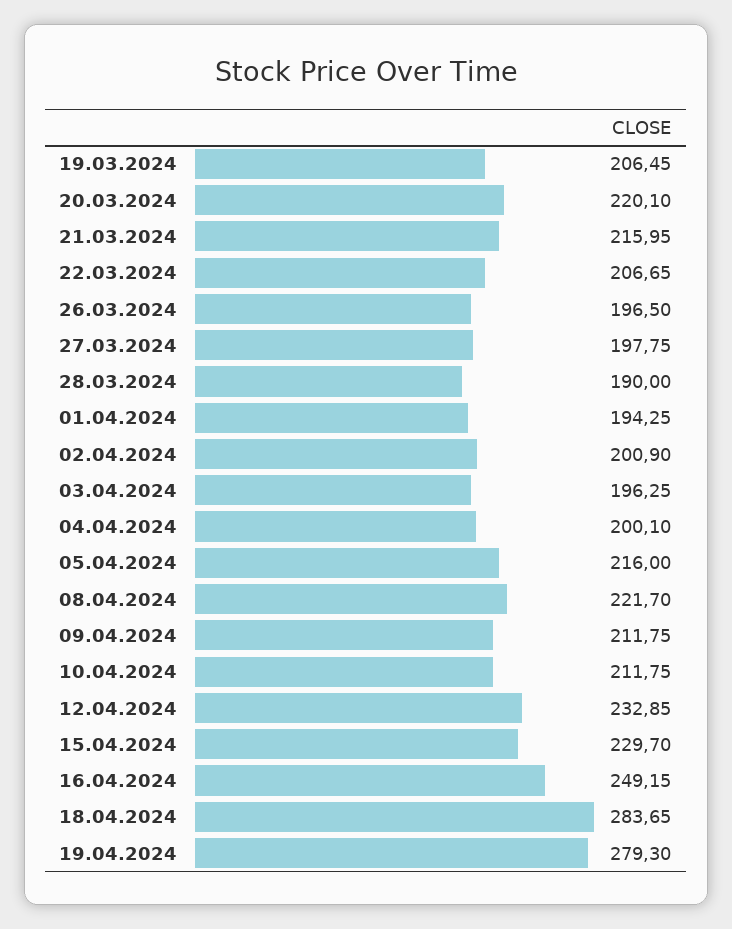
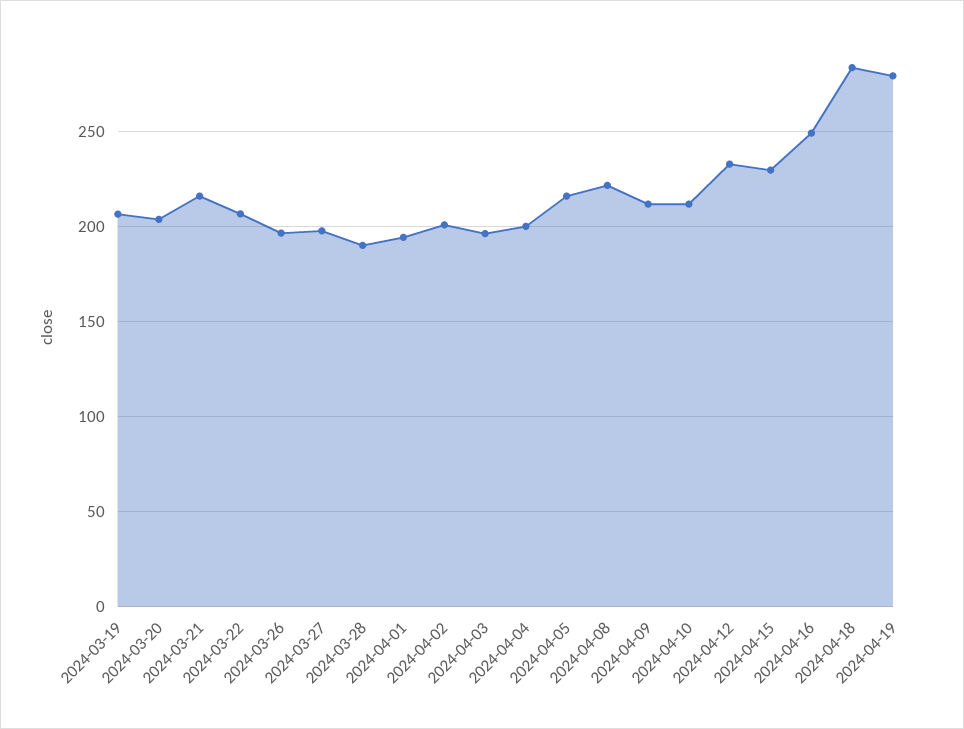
20.03.2024: 220.1 -> 205

